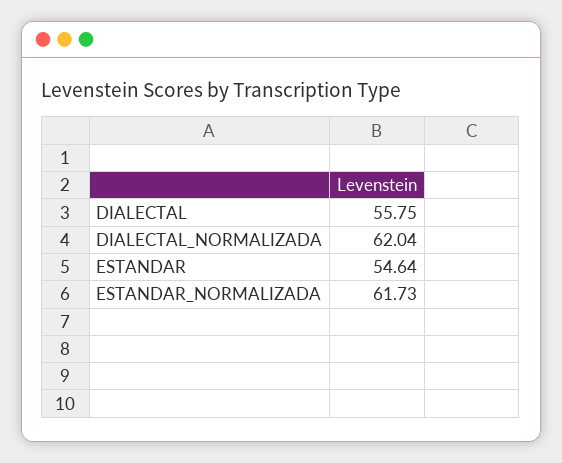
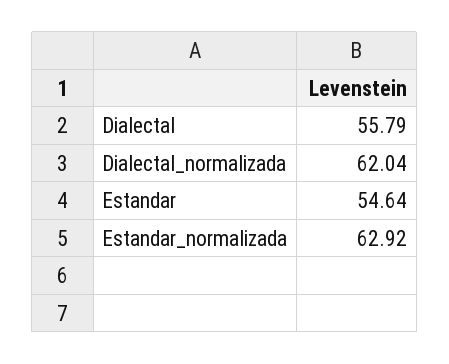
DIALECTAL: 55.75 -> 55.79
ESTANDAR_NORMALIZADA: 61.73 -> 62.92

